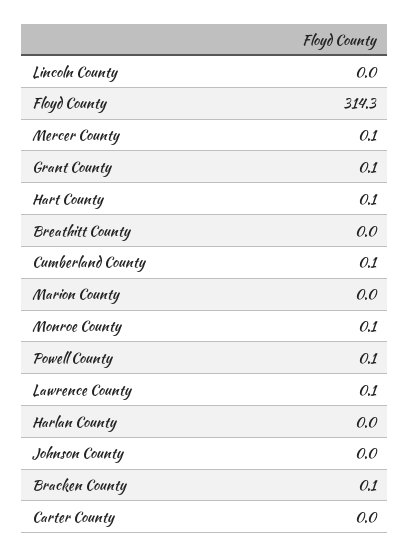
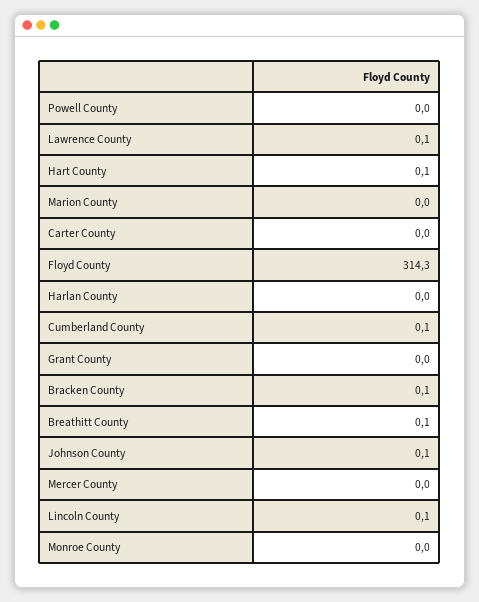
Lincoln County: 0 -> 0.1
Mercer County: 0.1 -> 0
Grant County: 0.1 -> 0
Breathitt County: 0 -> 0.1
Monroe County: 0.1 -> 0
Powell County: 0.1 -> 0
Johnson County: 0 -> 0.1

